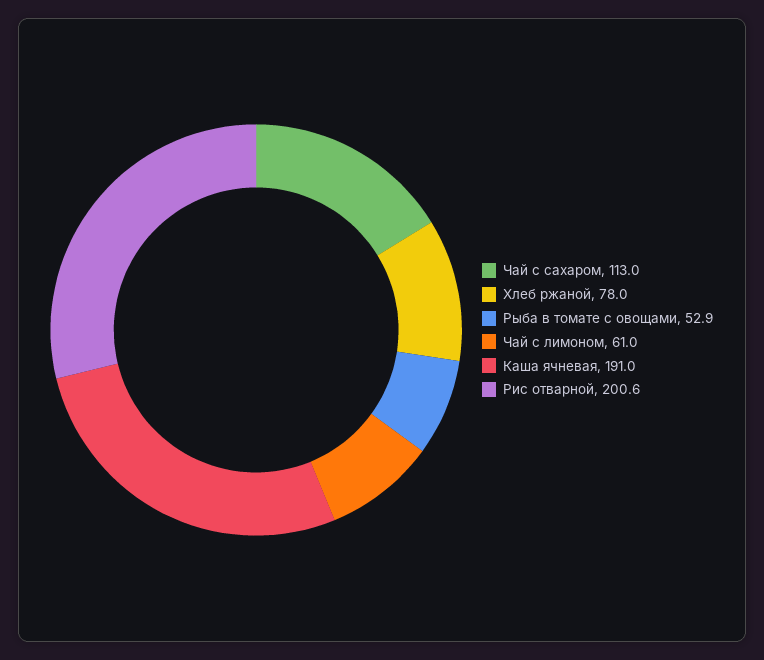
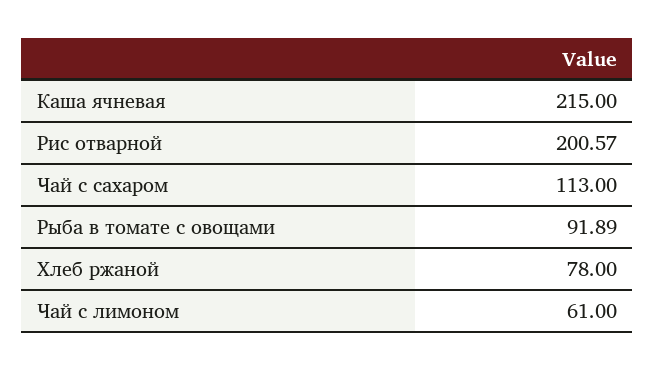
Рыба в томате с овощами: 52.9 -> 91.89
Каша ячневая: 191 -> 215

